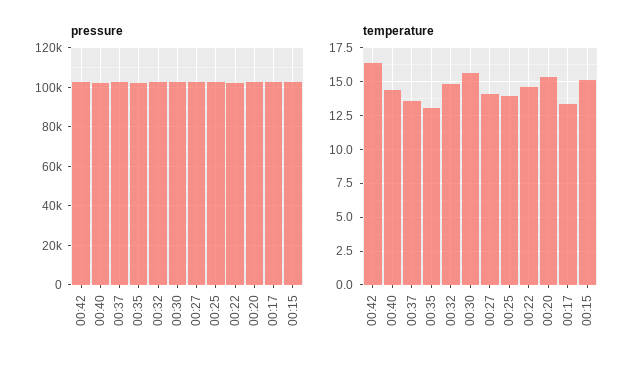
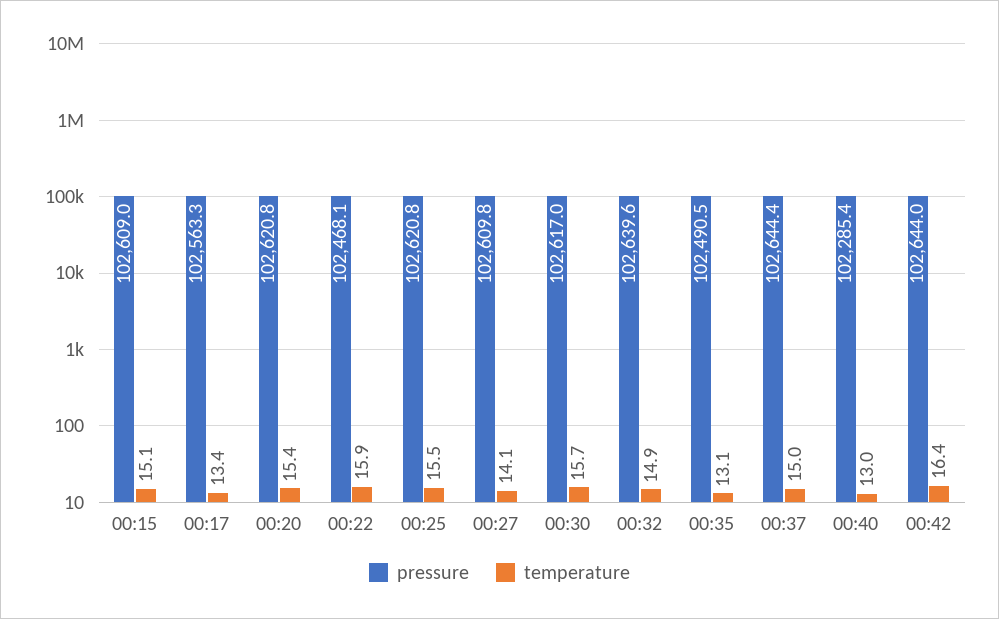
temperature, 00:40: 14.5 -> 13
temperature, 00:37: 13.5 -> 15
temperature, 00:25: 14 -> 15.5
temperature, 00:22: 14.5 -> 15.9

